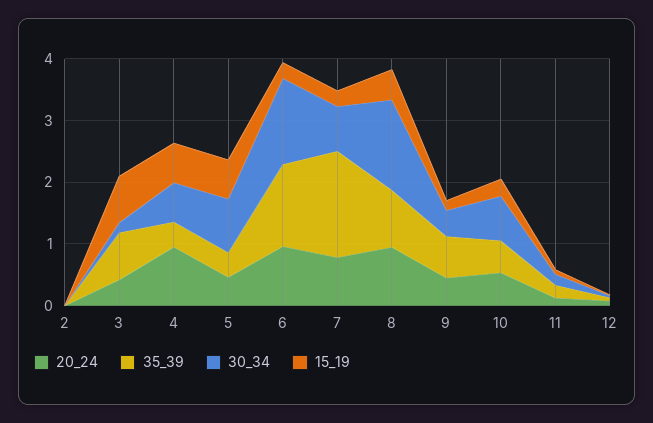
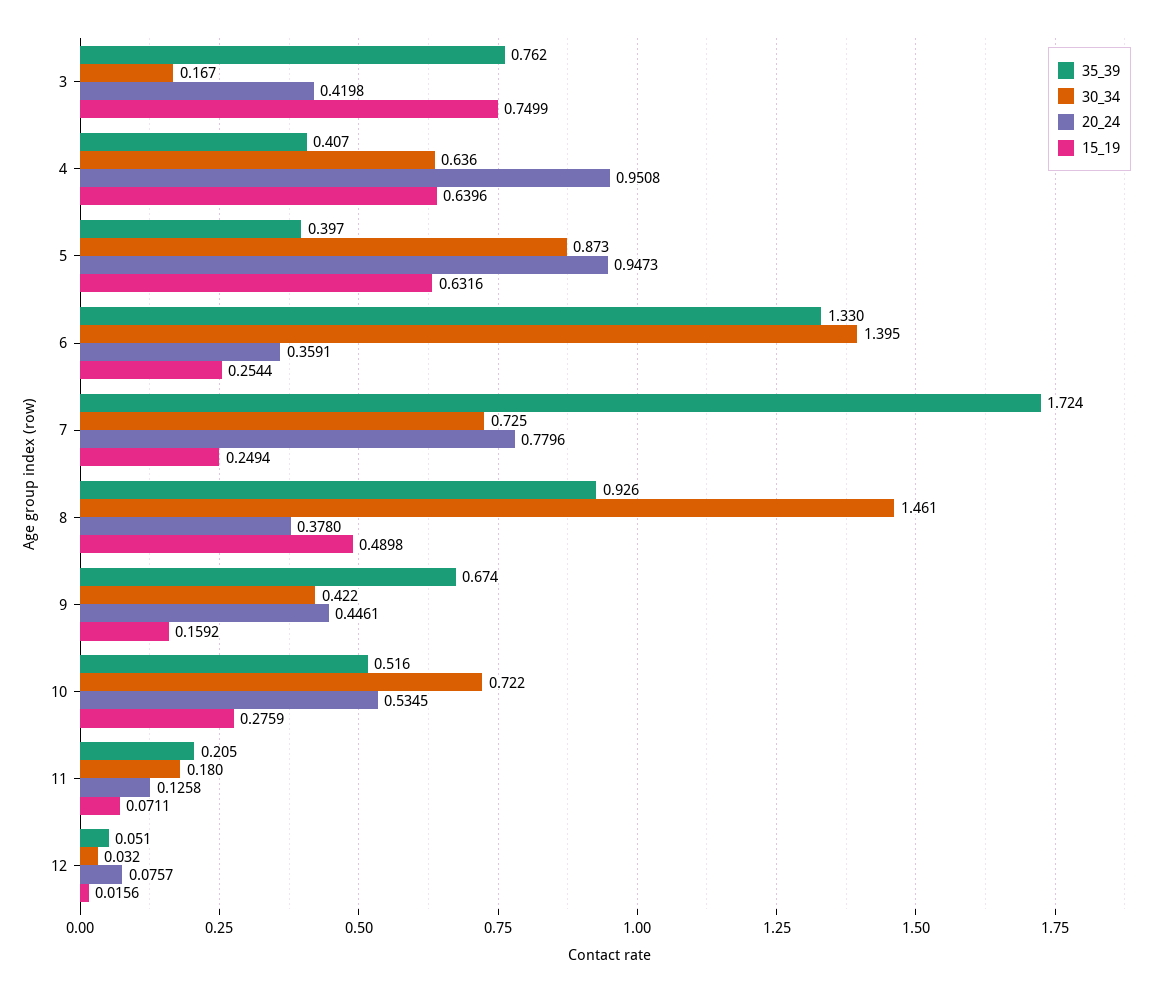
20_24, 2: 0 -> none
35_39, 2: 0 -> none
30_34, 2: 0 -> none
15_19, 2: 0 -> none
20_24, 5: 0.4 -> 0.9473
20_24, 6: 1 -> 0.3591
20_24, 8: 1 -> 0.378

